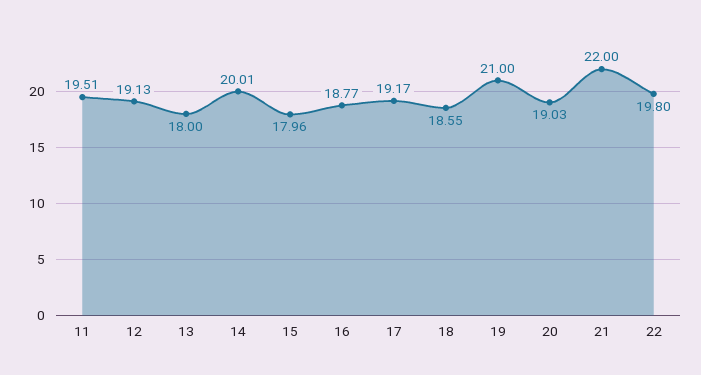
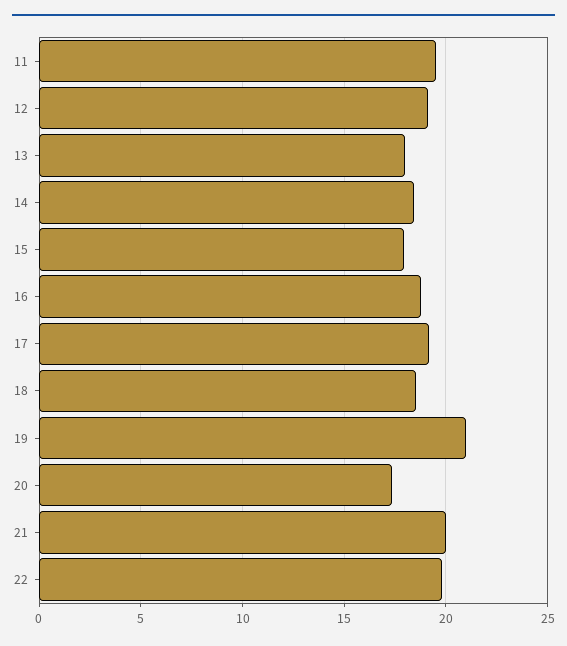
14: 20.01 -> 18.5
20: 19.03 -> 17.5
21: 22 -> 20

